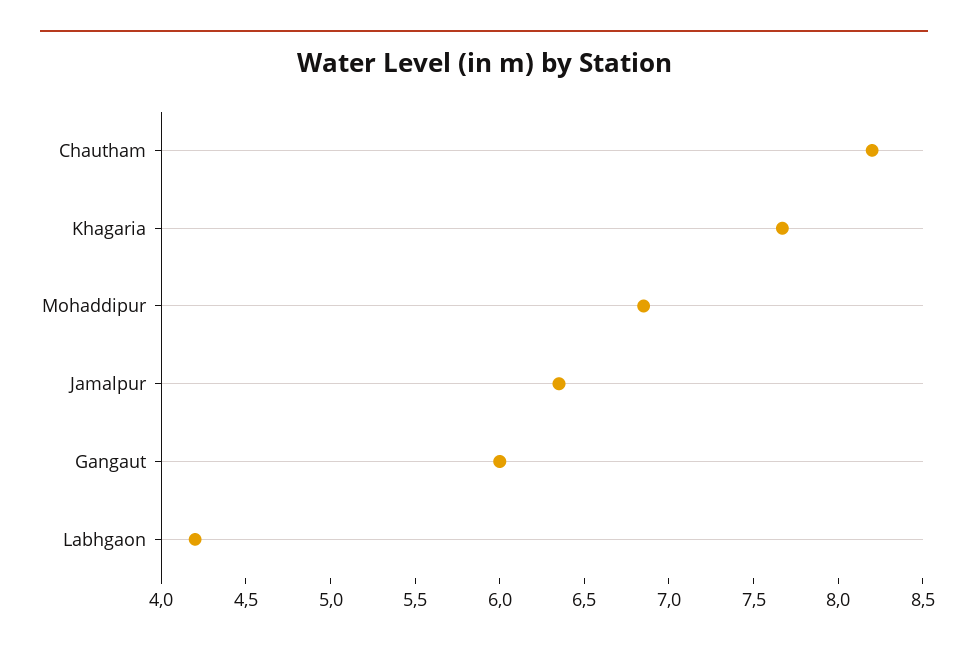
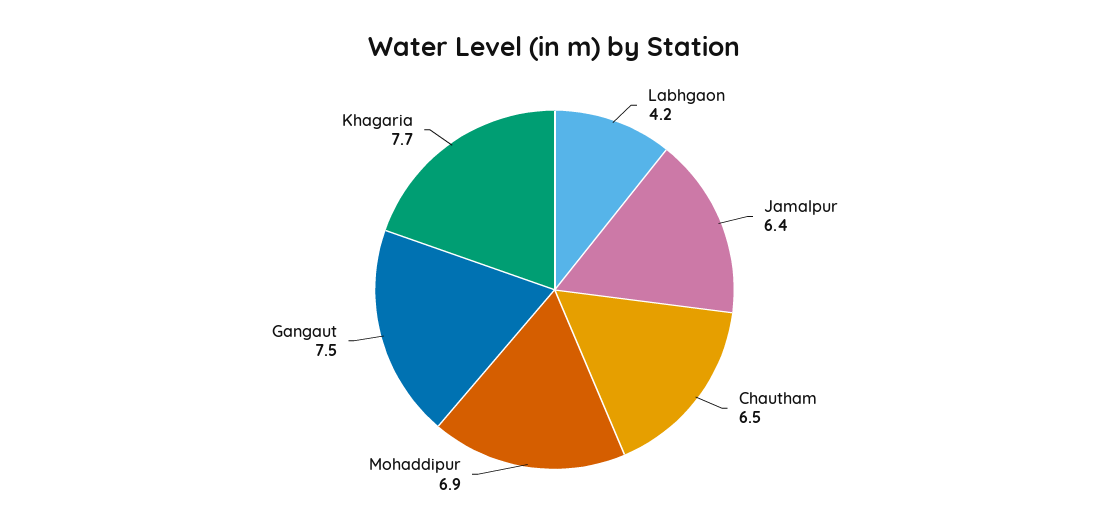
Chautham: 8.2 -> 6.5
Gangaut: 6 -> 7.5

